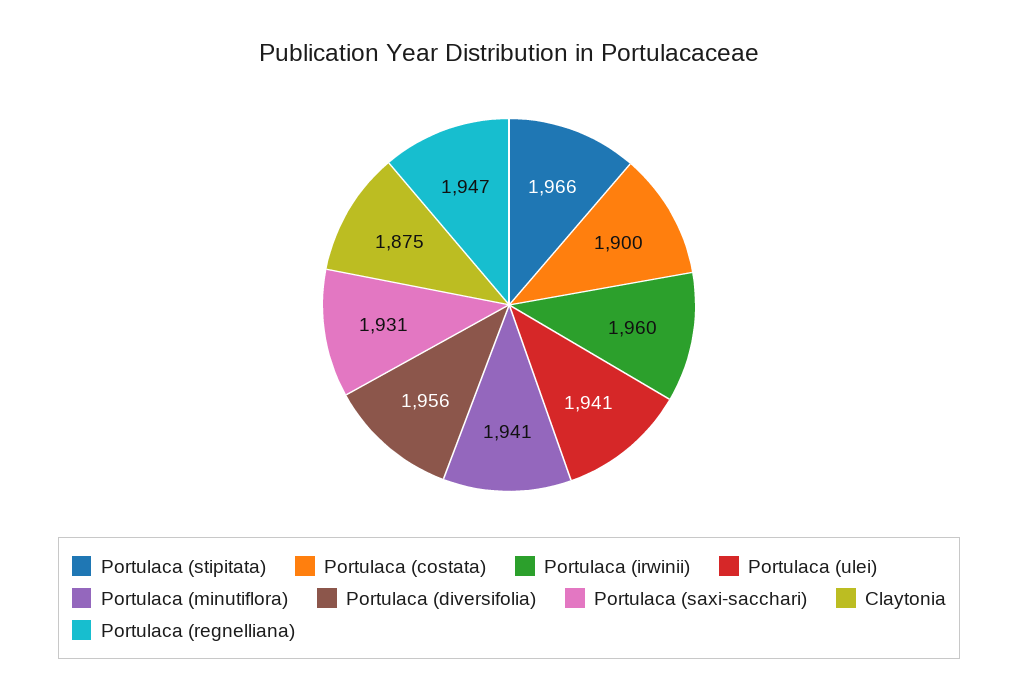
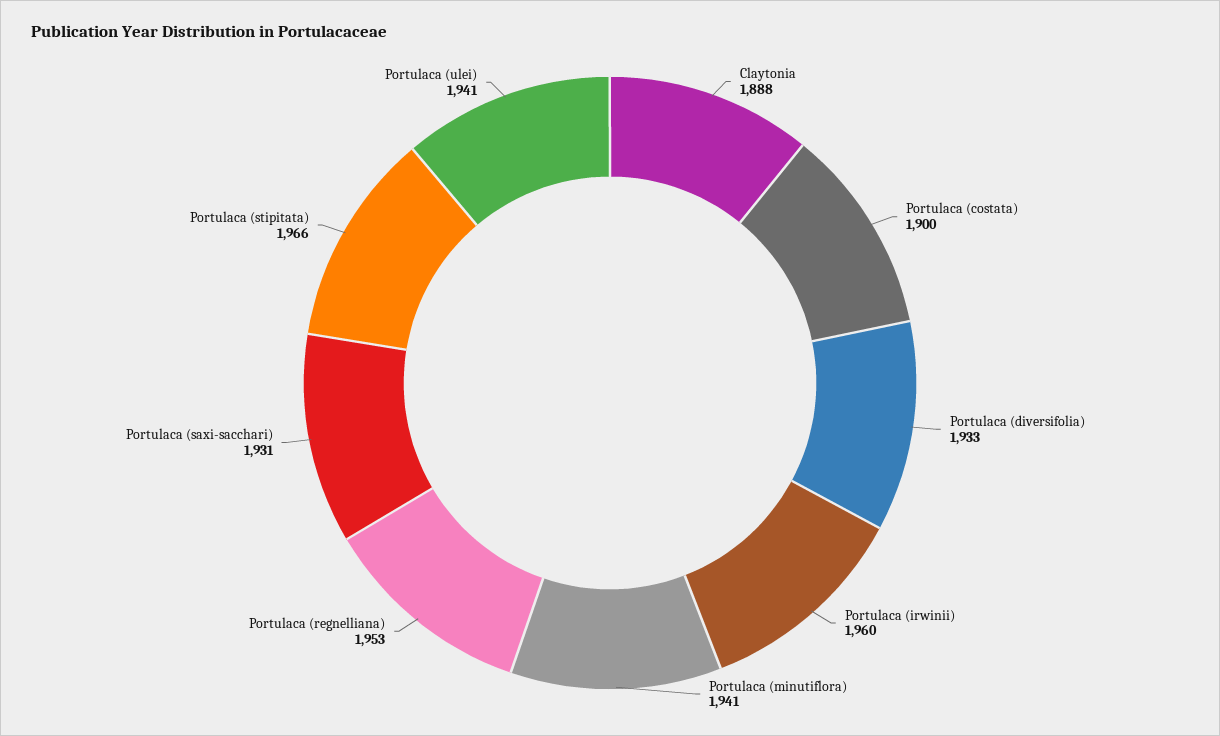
Portulaca (diversifolia): 1956 -> 1933
Claytonia: 1875 -> 1888
Portulaca (regnelliana): 1947 -> 1953

